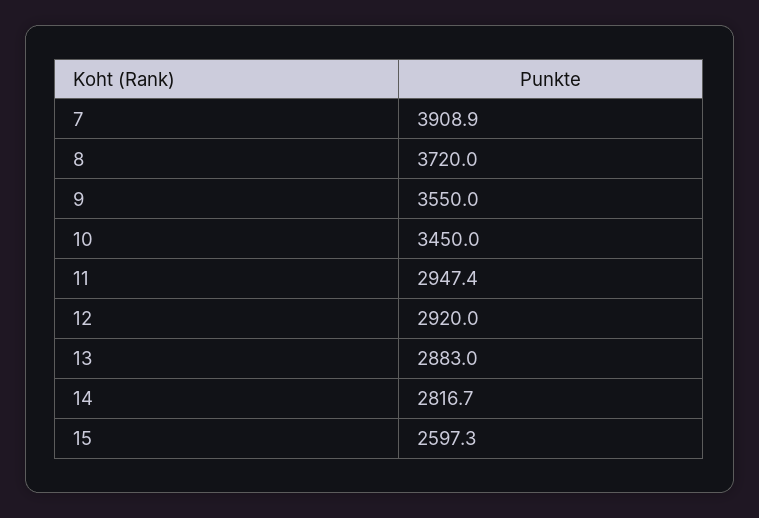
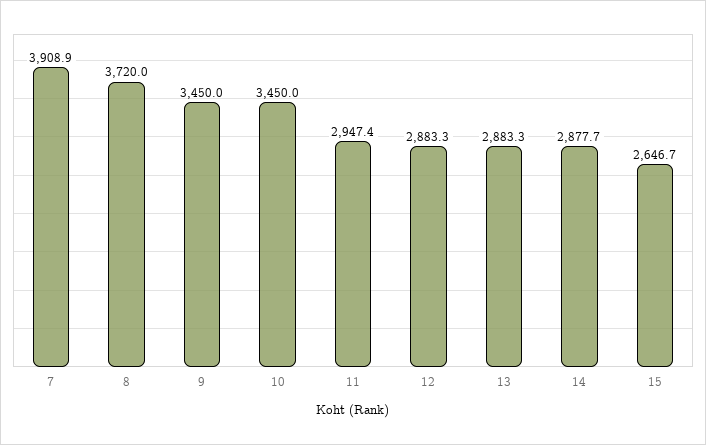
9: 3550 -> 3450
12: 2920 -> 2883.3
13: 2883 -> 2883.3
14: 2816.7 -> 2877.7
15: 2597.3 -> 2646.7

